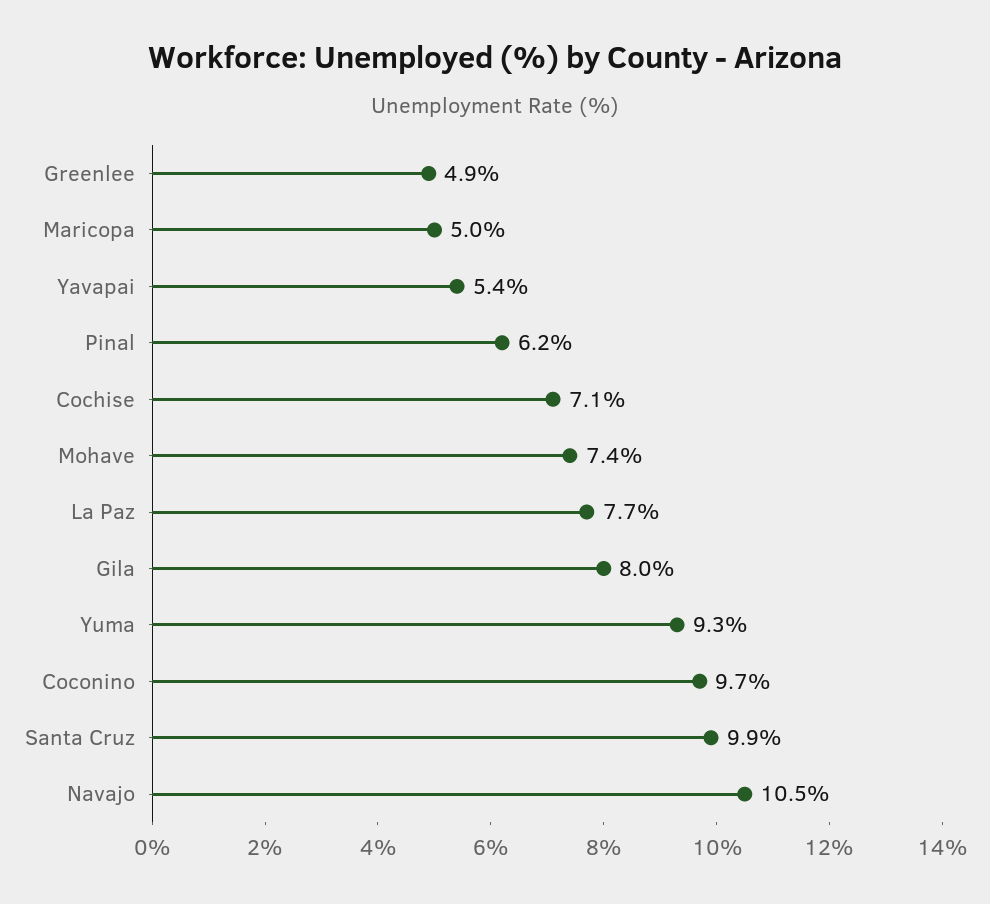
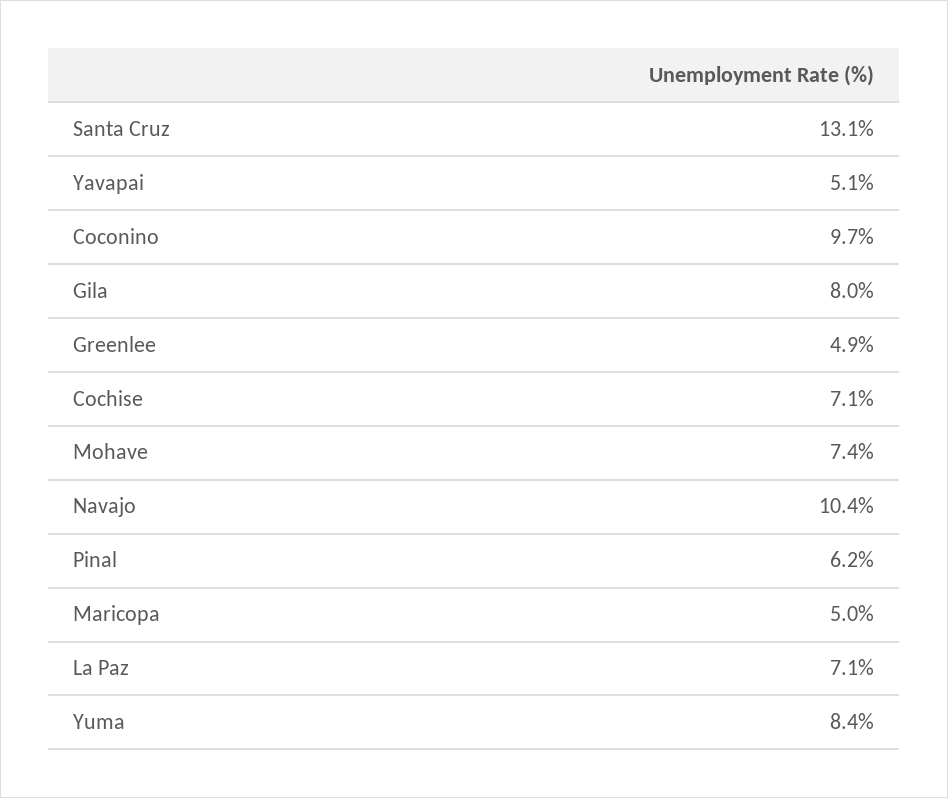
Yavapai: 5.4 -> 5.1
La Paz: 7.7 -> 7.1
Yuma: 9.3 -> 8.4
Santa Cruz: 9.9 -> 13.1
Navajo: 10.5 -> 10.4

